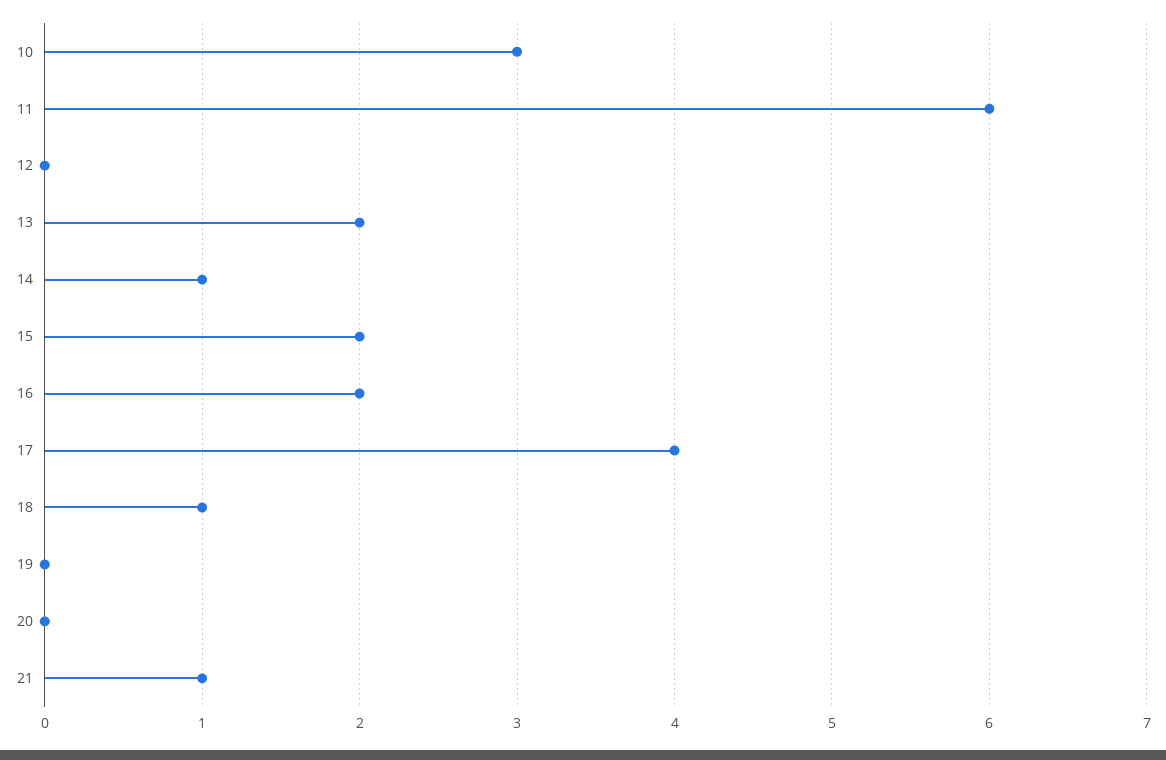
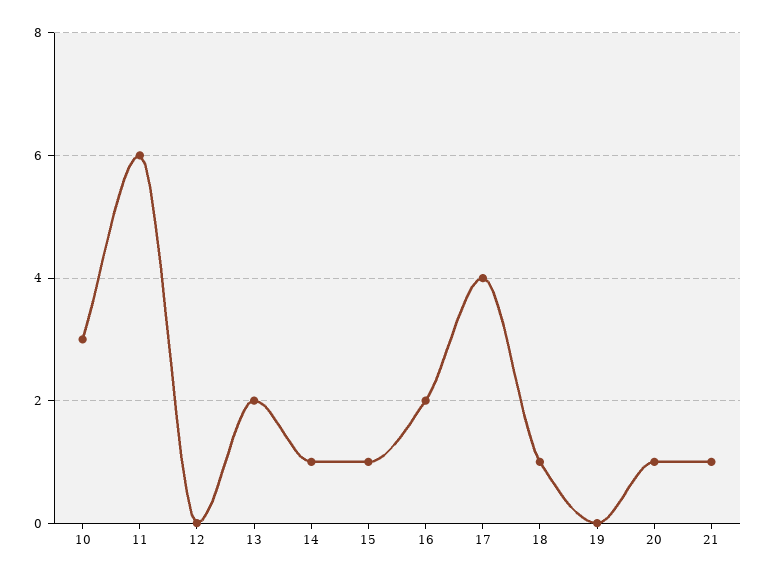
15: 2 -> 1
20: 0 -> 1

